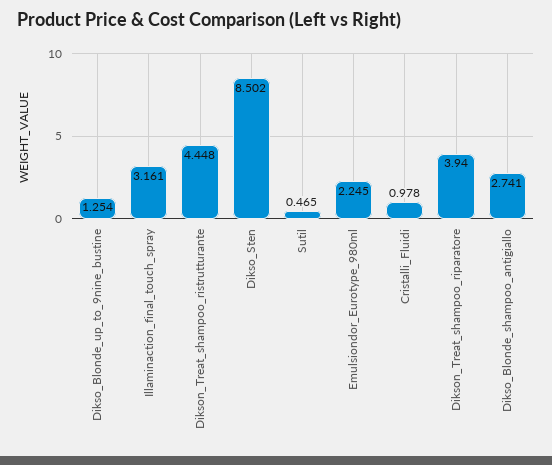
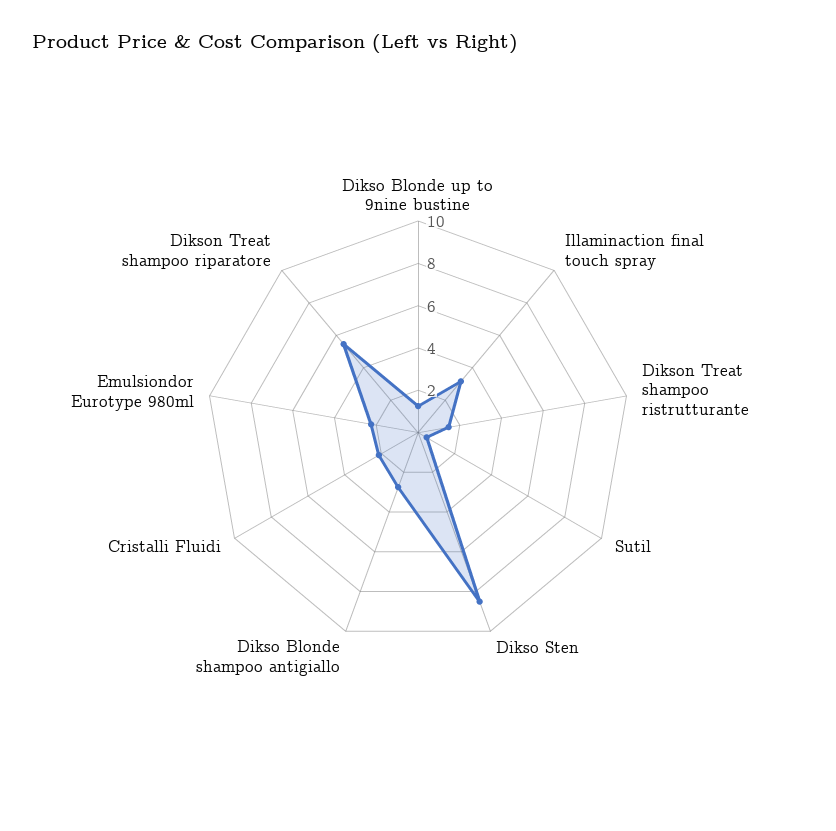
Dikson_Treat_shampoo_ristrutturante: 4.448 -> 1.5
Cristalli_Fluidi: 0.978 -> 2
Dikson_Treat_shampoo_riparatore: 3.94 -> 5.5

